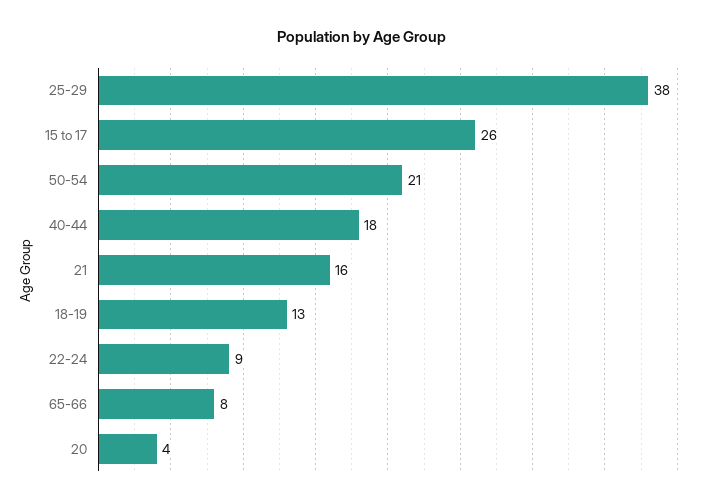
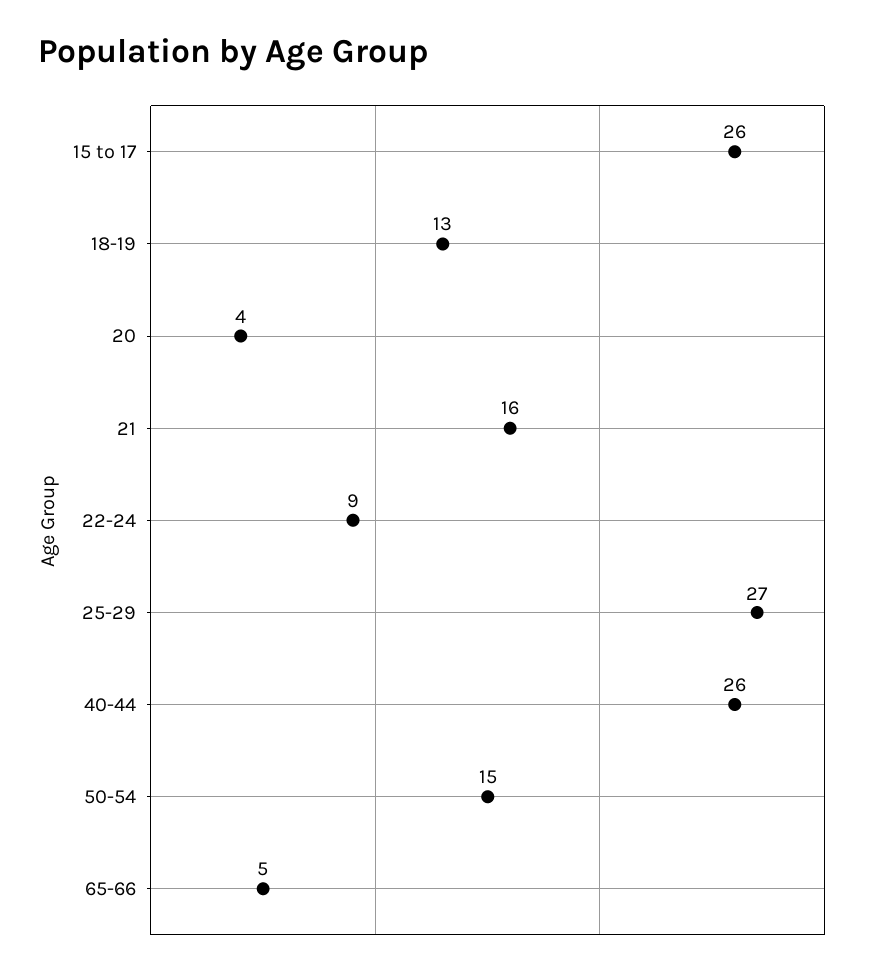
25-29: 38 -> 27
50-54: 21 -> 15
40-44: 18 -> 26
65-66: 8 -> 5

